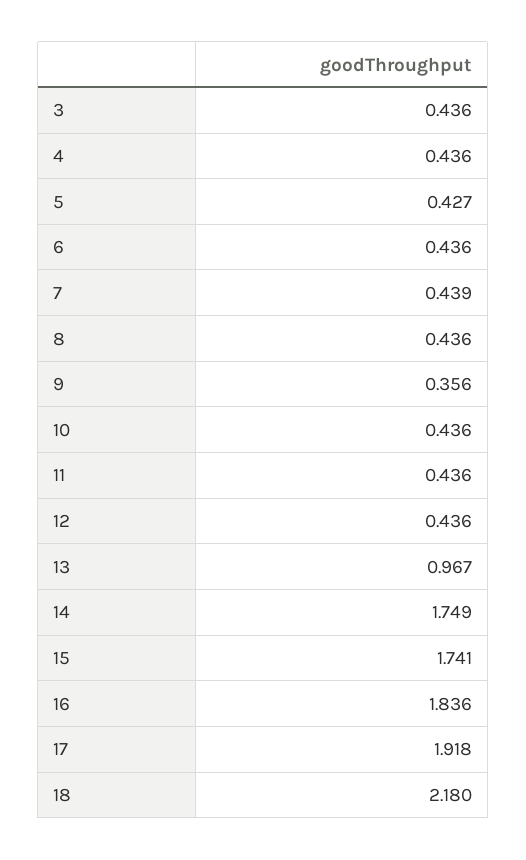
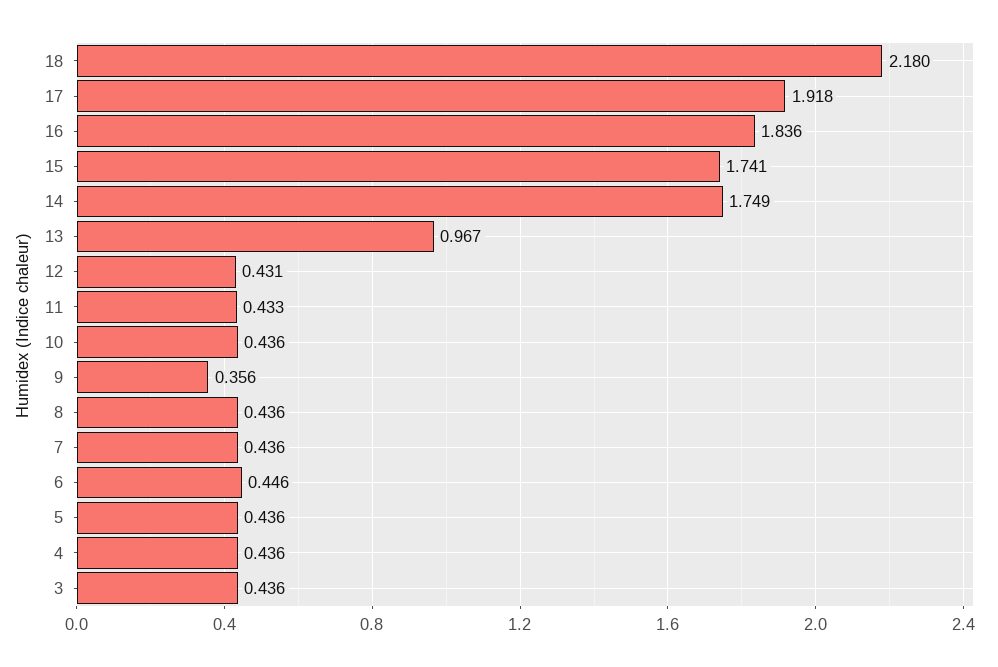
5: 0.427 -> 0.436
6: 0.436 -> 0.446
7: 0.439 -> 0.436
11: 0.436 -> 0.433
12: 0.436 -> 0.431

